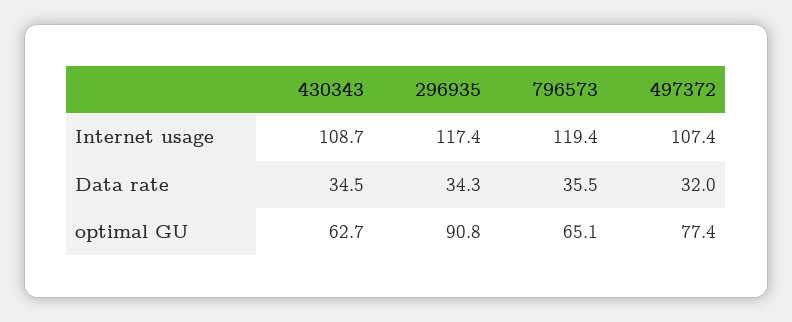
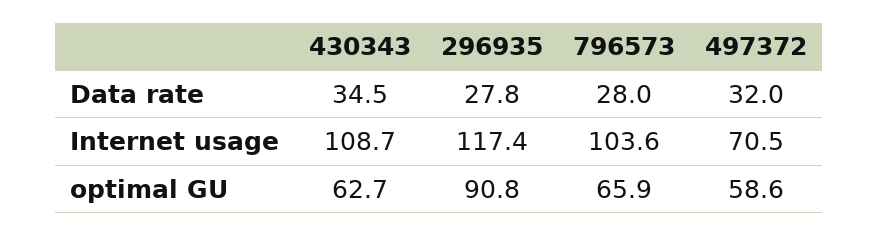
796573, Internet usage: 119.4 -> 103.6
497372, Internet usage: 107.4 -> 70.5
296935, Data rate: 34.3 -> 27.8
796573, Data rate: 35.5 -> 28
796573, optimal GU: 65.1 -> 65.9
497372, optimal GU: 77.4 -> 58.6

